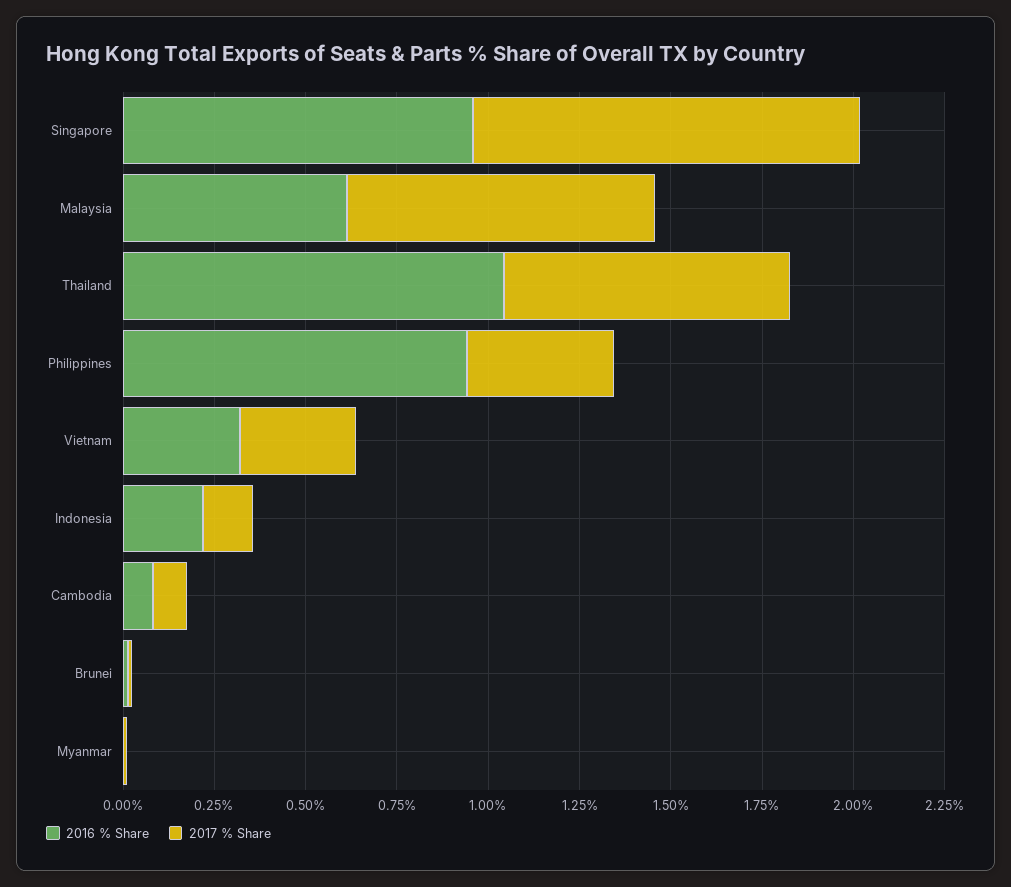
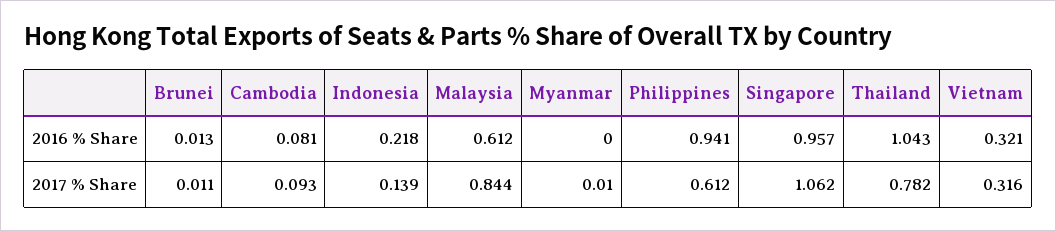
2017 % Share, Philippines: 0.4 -> 0.612

